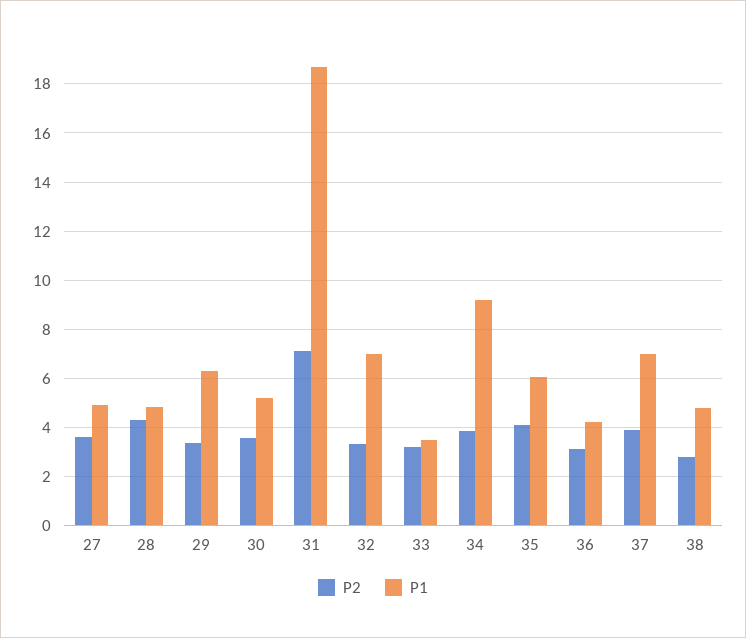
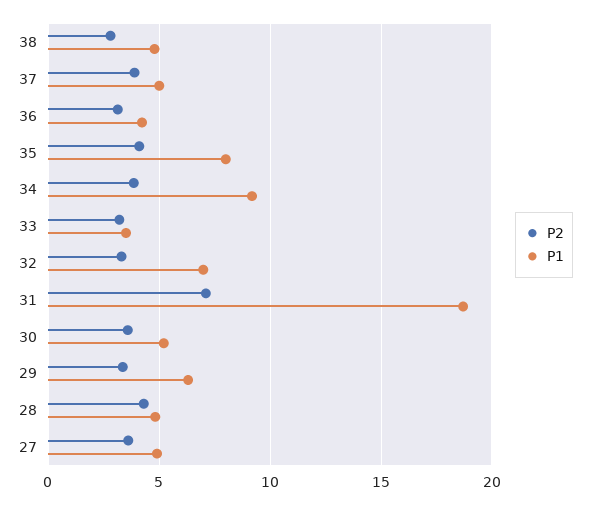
P1, 35: 6 -> 8
P1, 37: 7 -> 5

